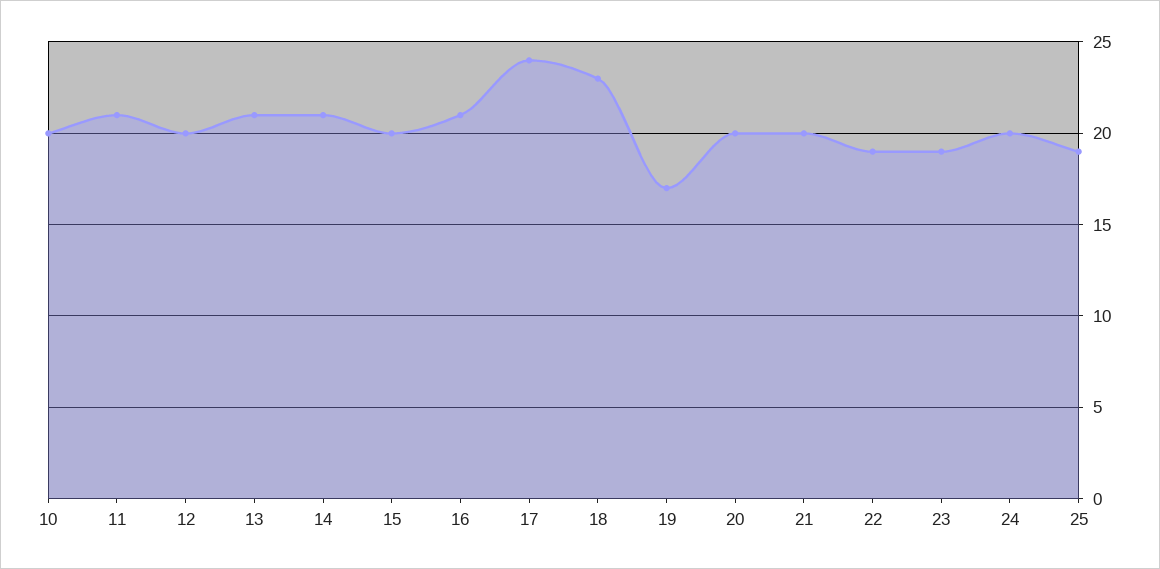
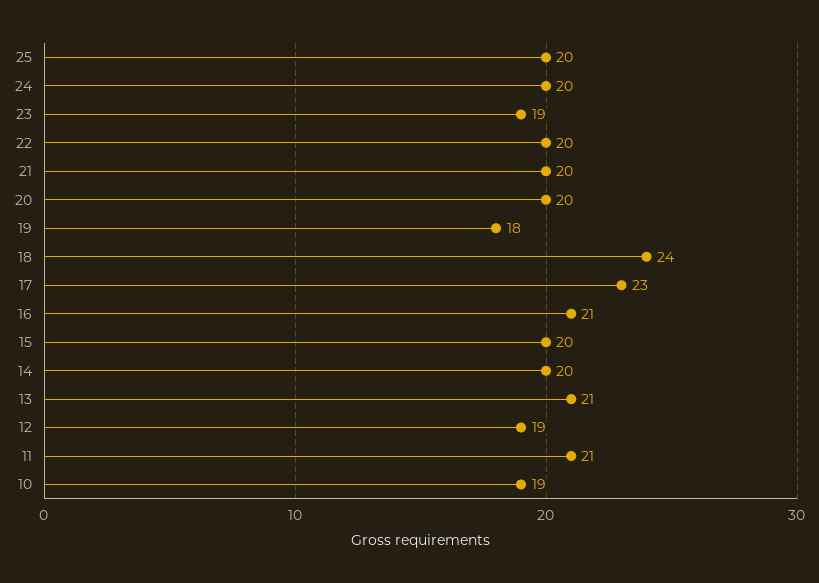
10: 20 -> 19
12: 20 -> 19
14: 21 -> 20
17: 24 -> 23
18: 23 -> 24
19: 17 -> 18
22: 19 -> 20
25: 19 -> 20

